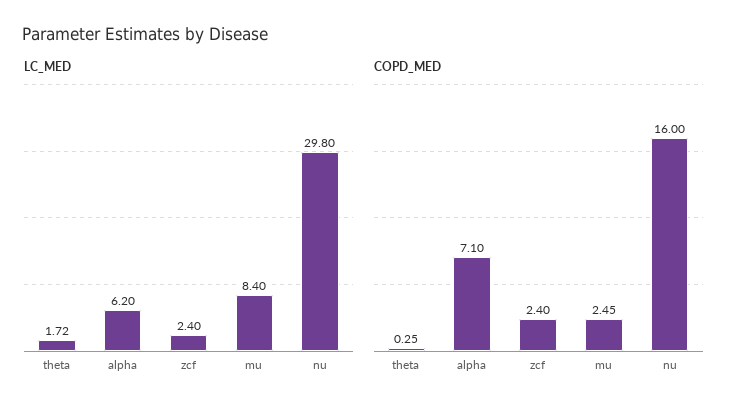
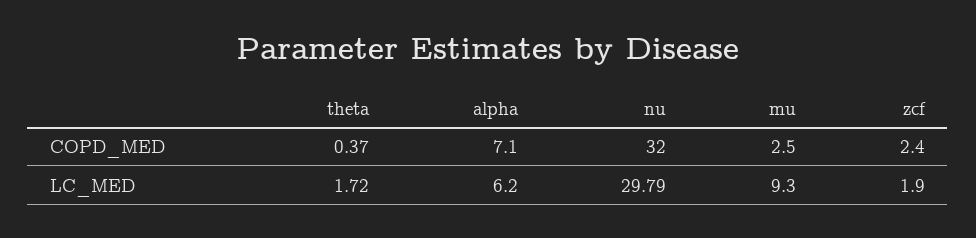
LC_MED, zcf: 2.4 -> 1.9
LC_MED, mu: 8.4 -> 9.3
LC_MED, nu: 29.8 -> 29.79
COPD_MED, theta: 0.25 -> 0.37
COPD_MED, mu: 2.45 -> 2.5
COPD_MED, nu: 16 -> 32

